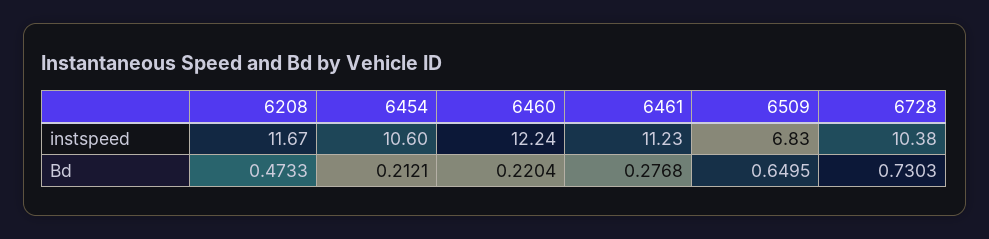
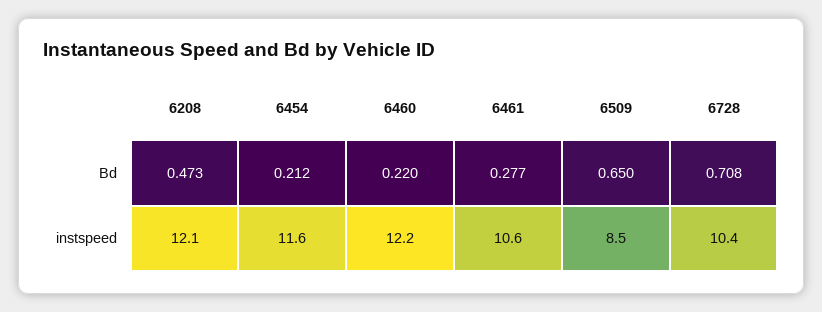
6208, instspeed: 11.67 -> 12.1
6454, instspeed: 10.6 -> 11.6
6461, instspeed: 11.23 -> 10.6
6509, instspeed: 6.83 -> 8.5
6728, Bd: 0.7303 -> 0.708

